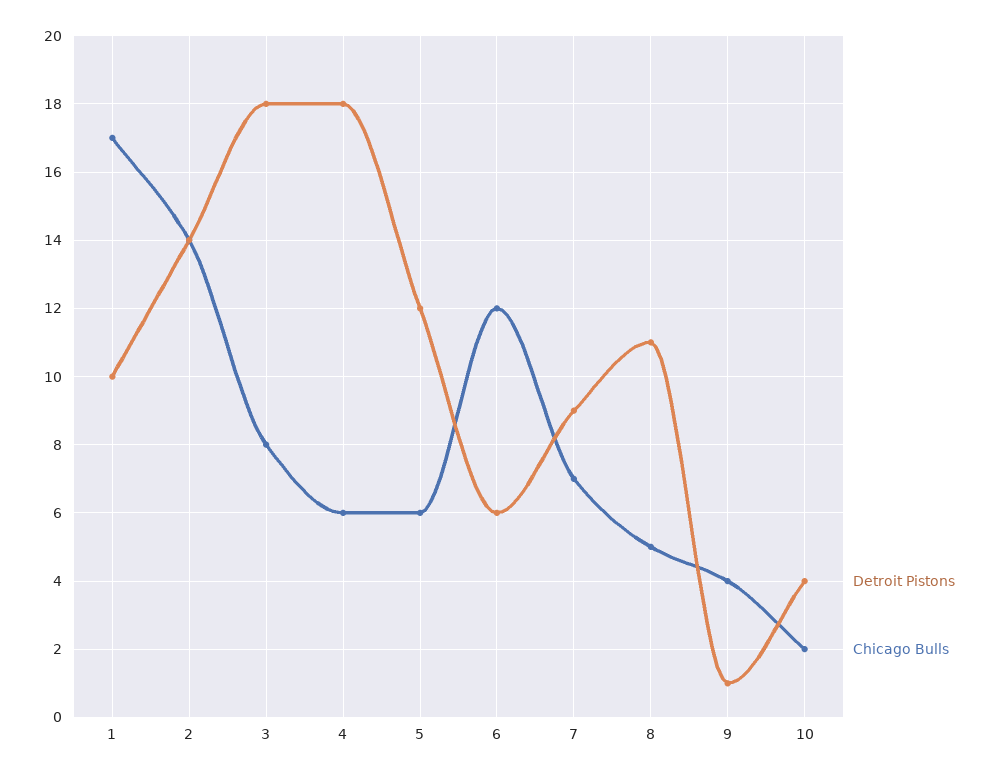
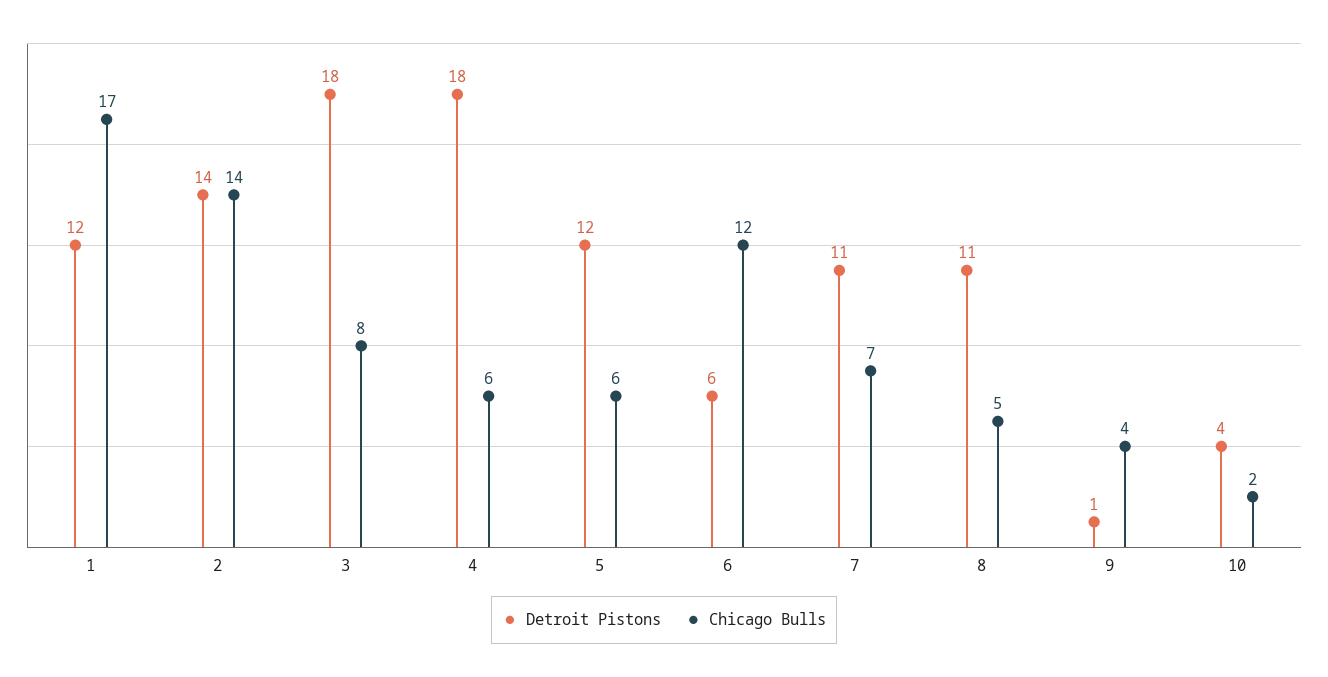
Detroit Pistons, 1: 10 -> 12
Detroit Pistons, 7: 9 -> 11

